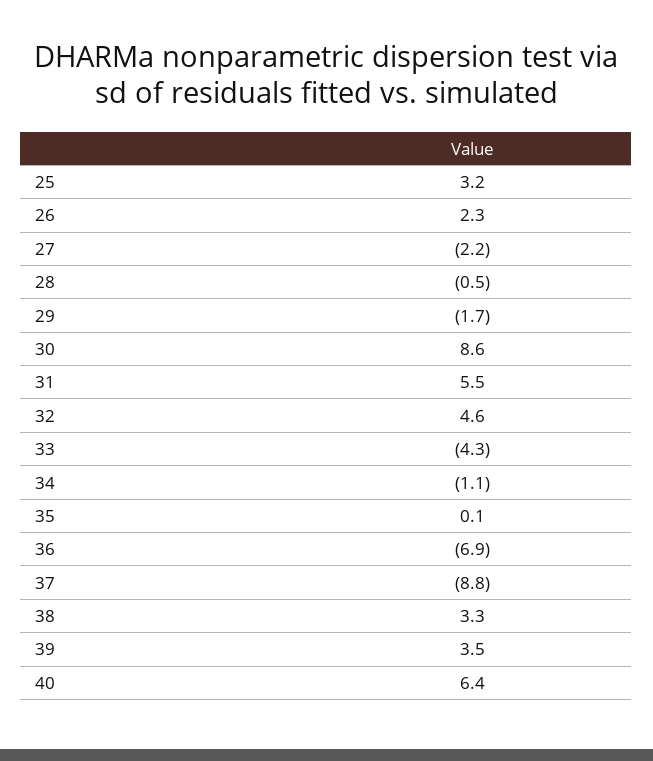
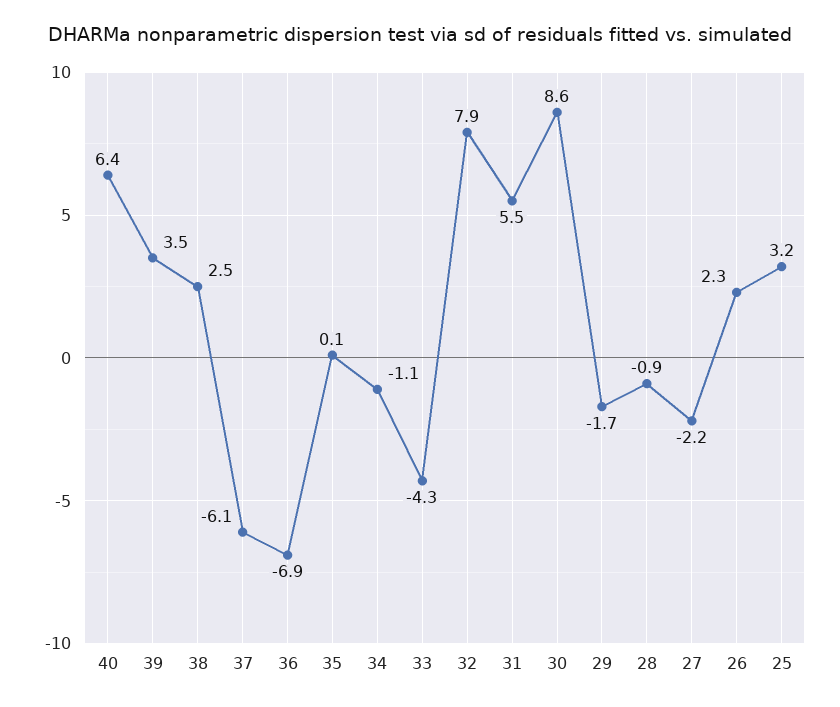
28: -0.5 -> -0.9
32: 4.6 -> 7.9
37: -8.8 -> -6.1
38: 3.3 -> 2.5

